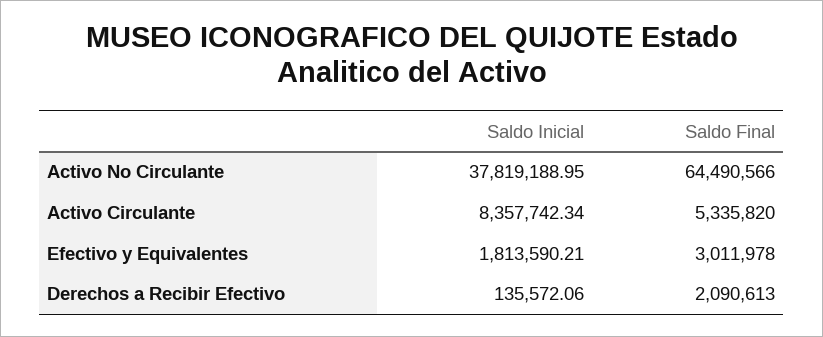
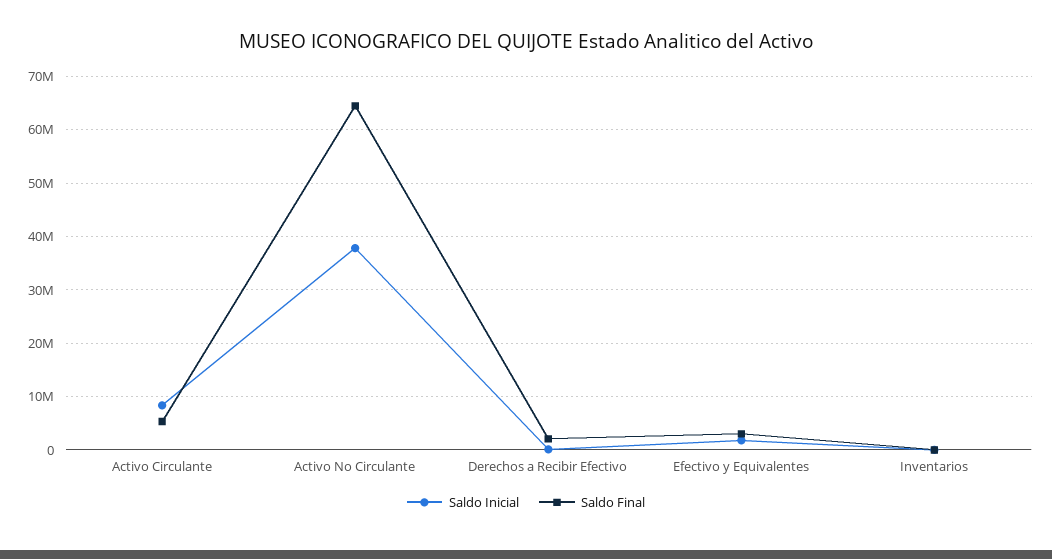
Saldo Inicial, Inventarios: none -> 0
Saldo Final, Inventarios: none -> 0

